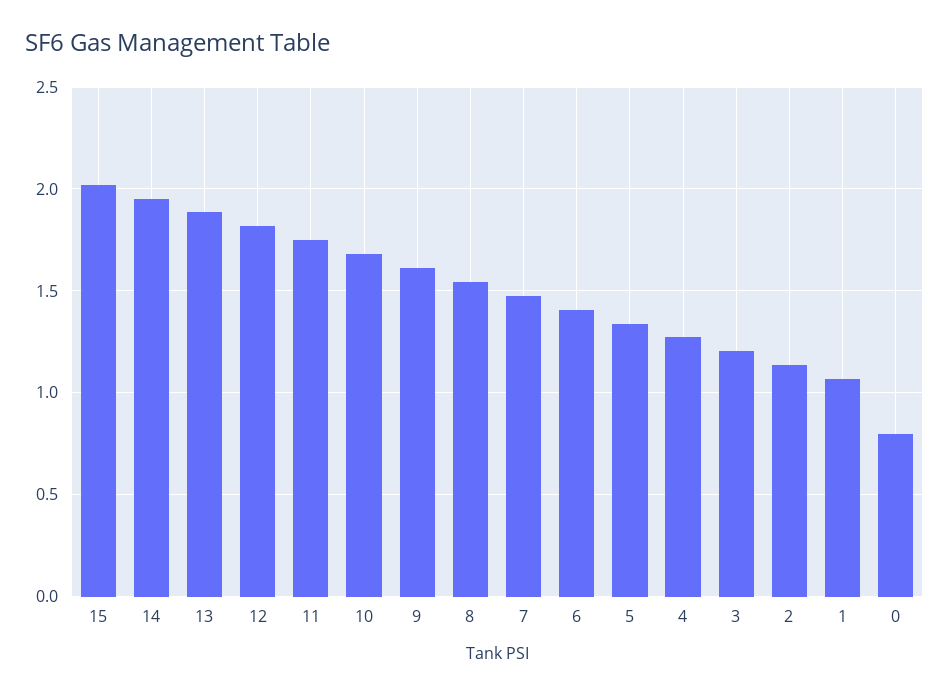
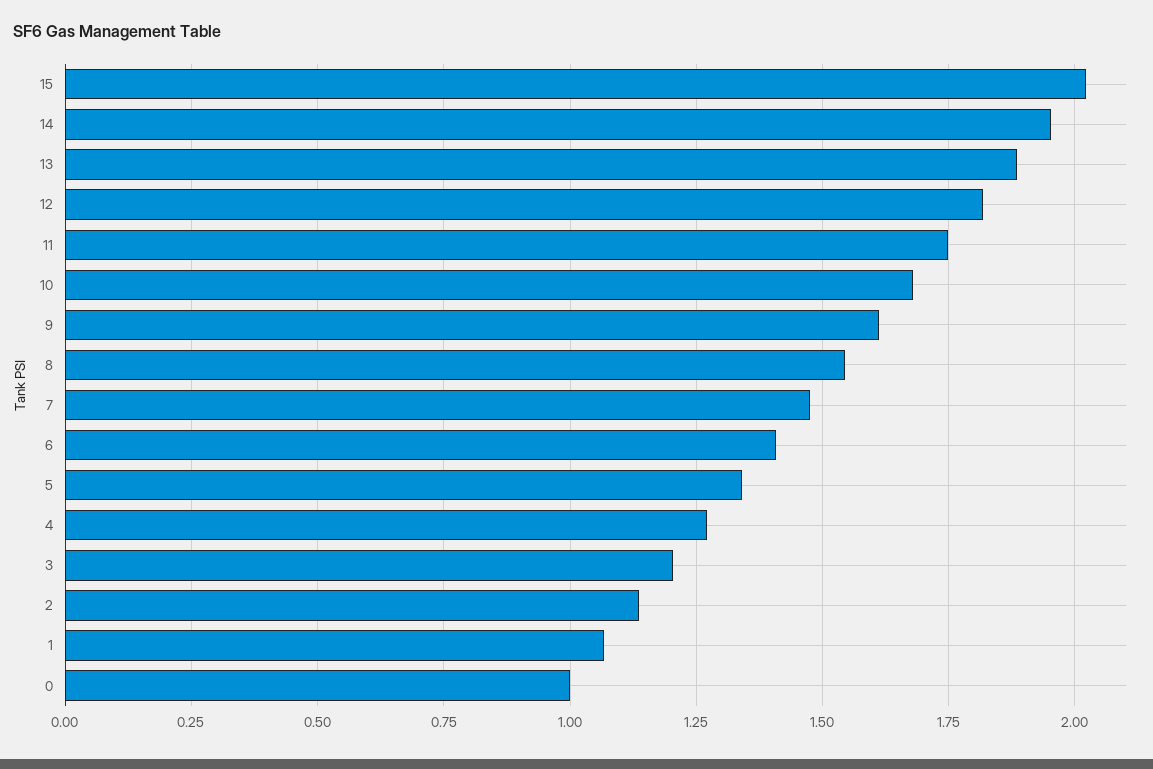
0: 0.8 -> 1

